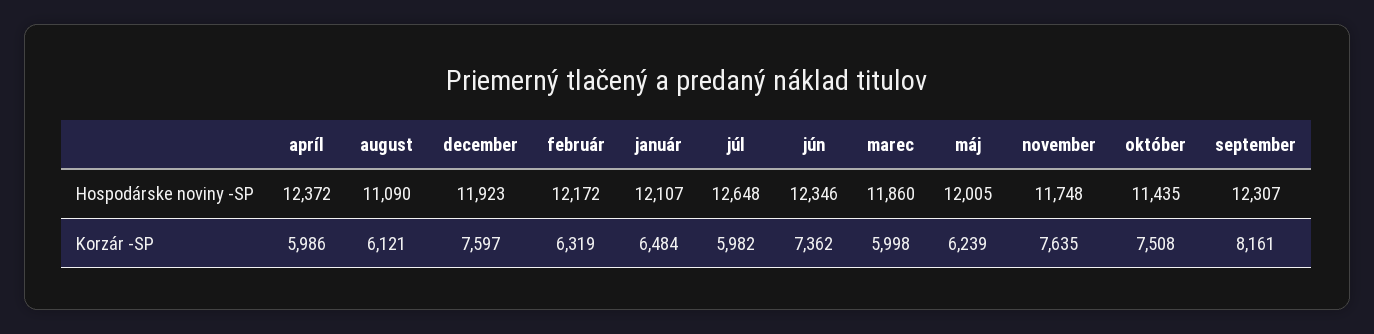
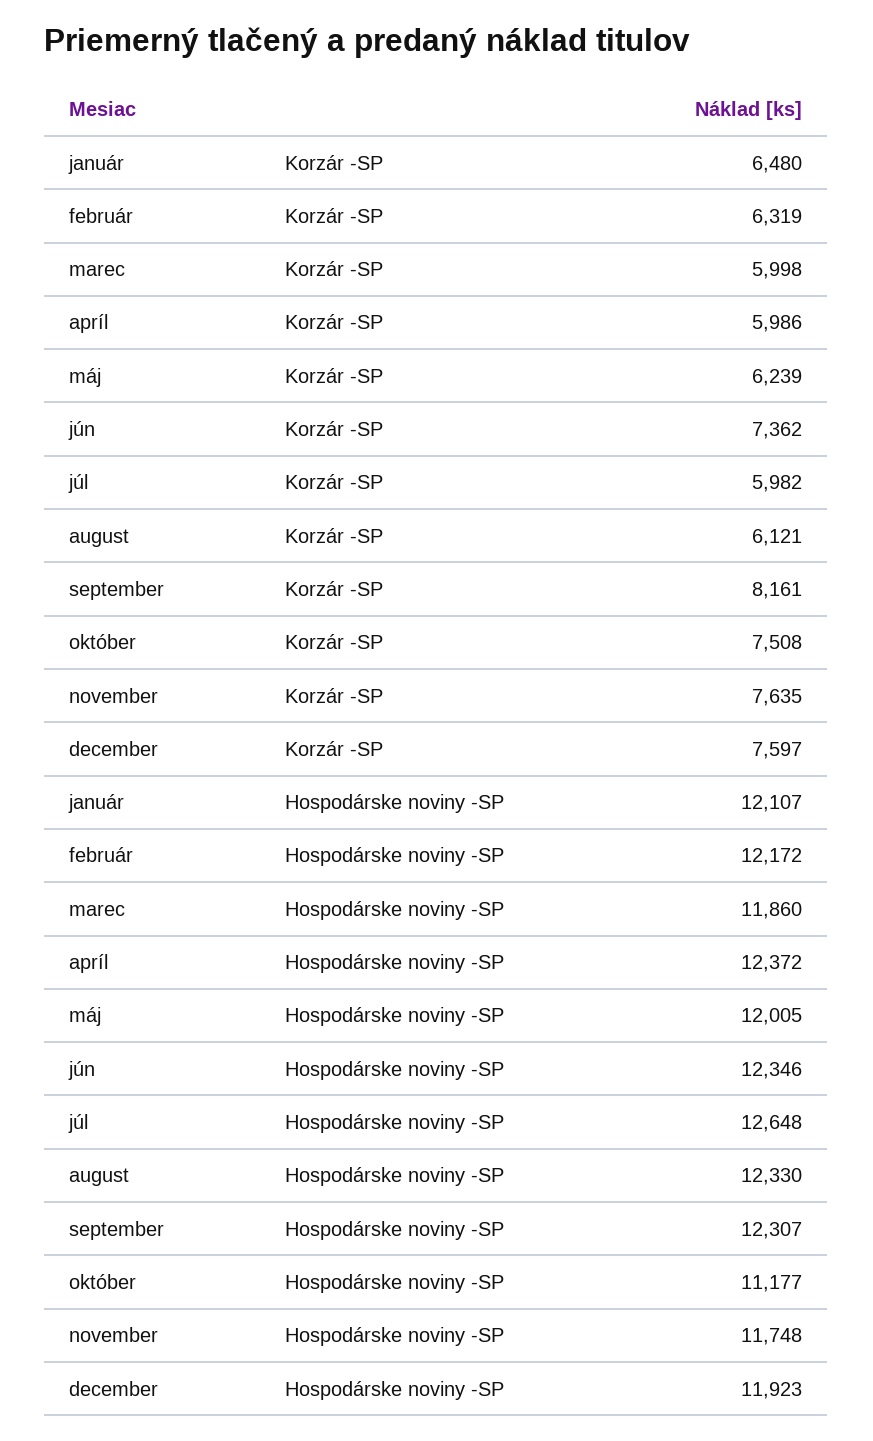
august, Hospodárske noviny -SP: 11090 -> 12330
október, Hospodárske noviny -SP: 11435 -> 11177
január, Korzár -SP: 6484 -> 6480

